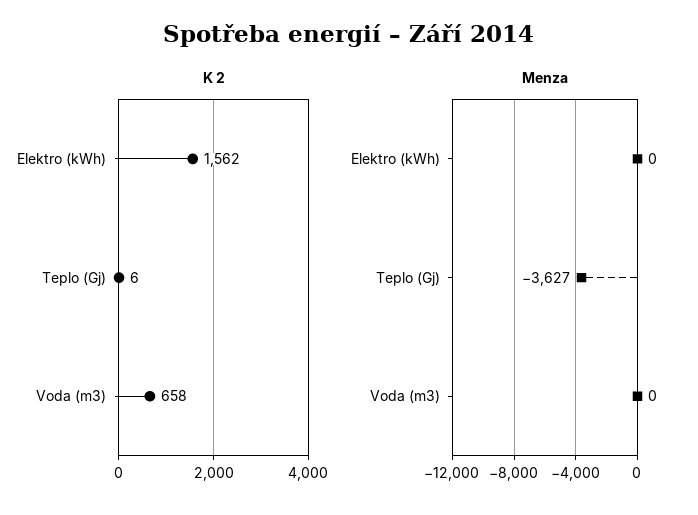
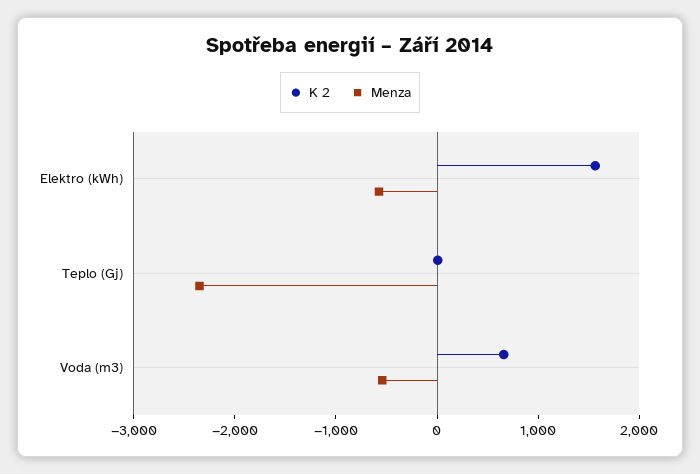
Menza, Elektro (kWh): 0 -> -600
Menza, Teplo (Gj): -3627 -> -2400
Menza, Voda (m3): 0 -> -600

